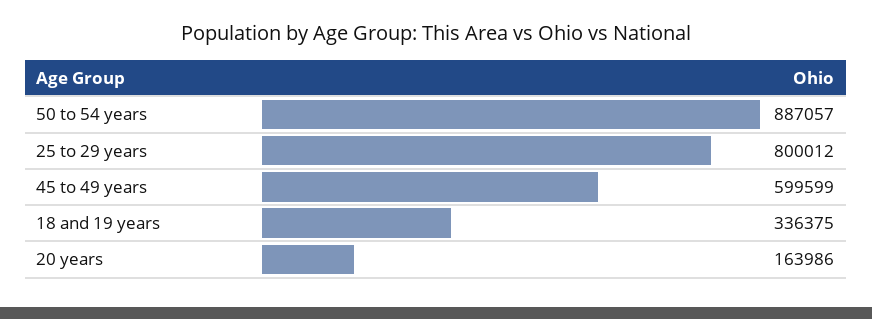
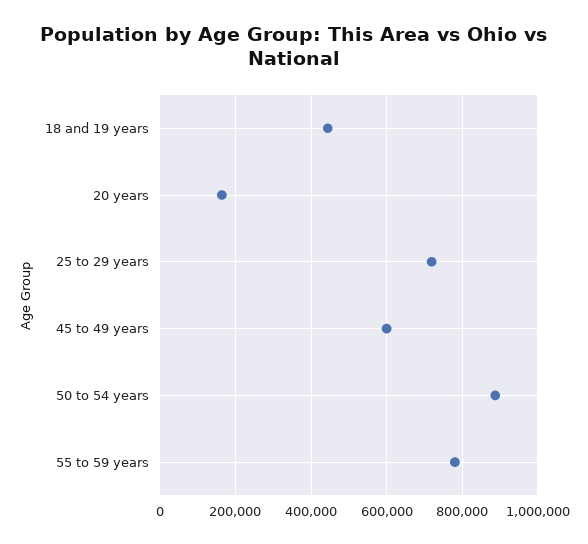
25 to 29 years: 800012 -> 720000
18 and 19 years: 336375 -> 440000
55 to 59 years: none -> 780000

